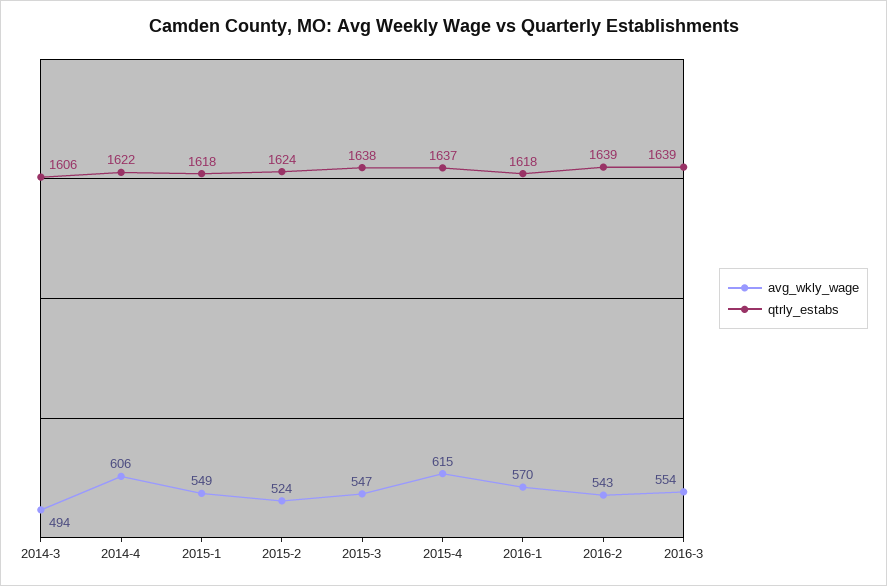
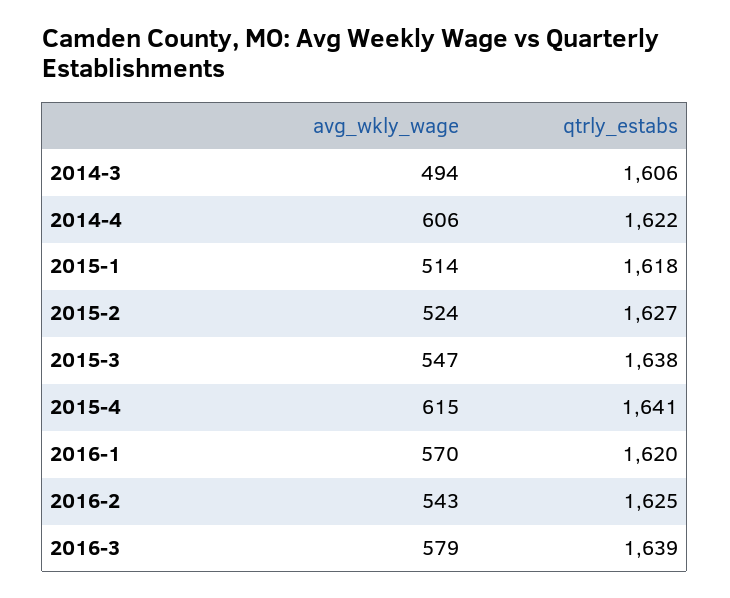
avg_wkly_wage, 2015-1: 549 -> 514
qtrly_estabs, 2015-2: 1624 -> 1627
qtrly_estabs, 2015-4: 1637 -> 1641
qtrly_estabs, 2016-1: 1618 -> 1620
qtrly_estabs, 2016-2: 1639 -> 1625
avg_wkly_wage, 2016-3: 554 -> 579

